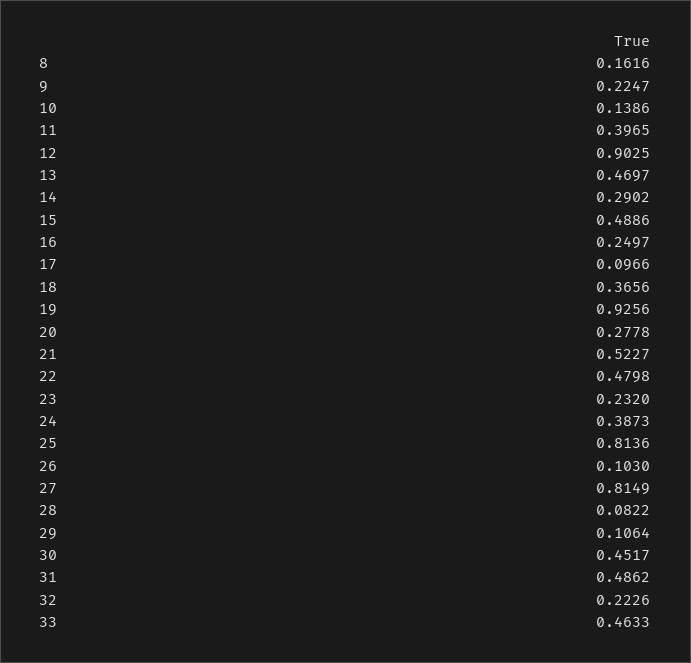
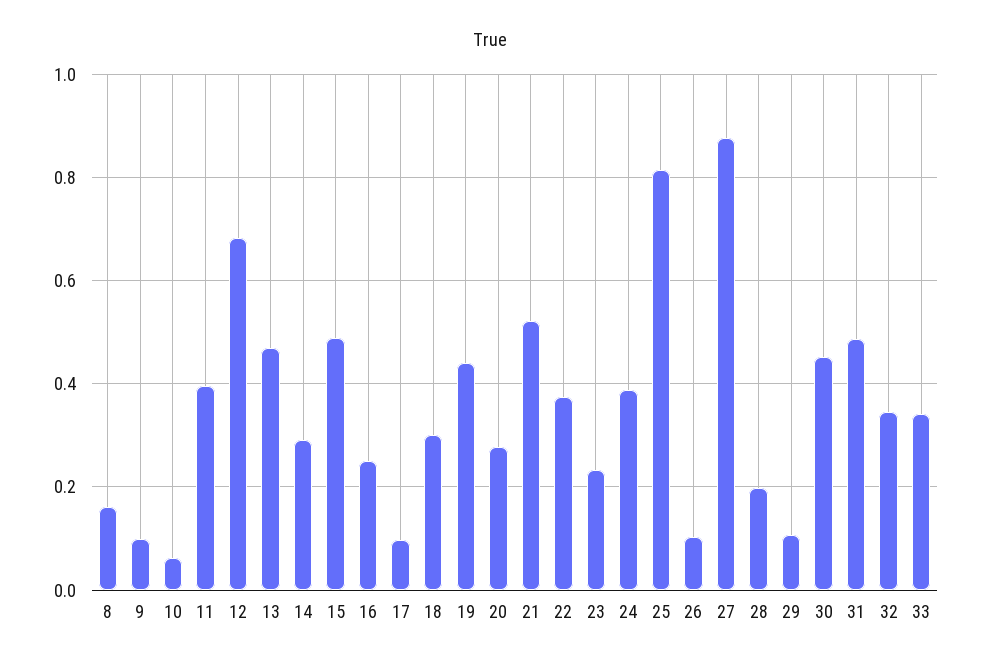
9: 0.2247 -> 0.1
10: 0.1386 -> 0.06
12: 0.9025 -> 0.68
18: 0.3656 -> 0.3
19: 0.9256 -> 0.44
22: 0.4798 -> 0.38
27: 0.8149 -> 0.88
28: 0.0822 -> 0.2
32: 0.2226 -> 0.34
33: 0.4633 -> 0.34

